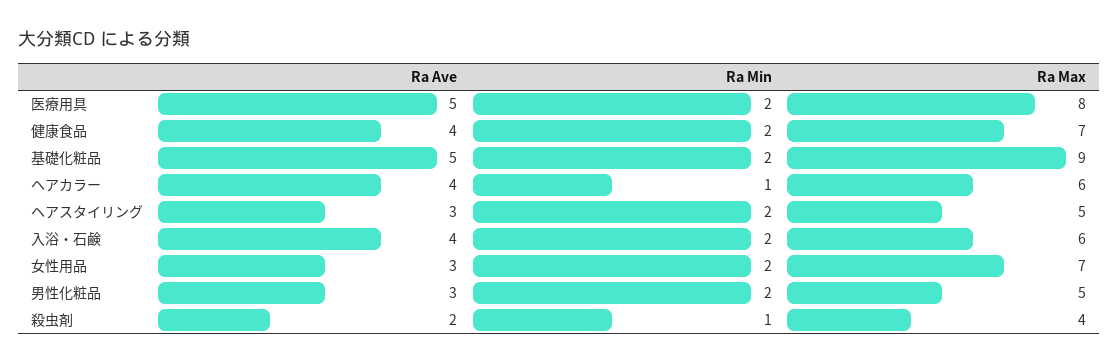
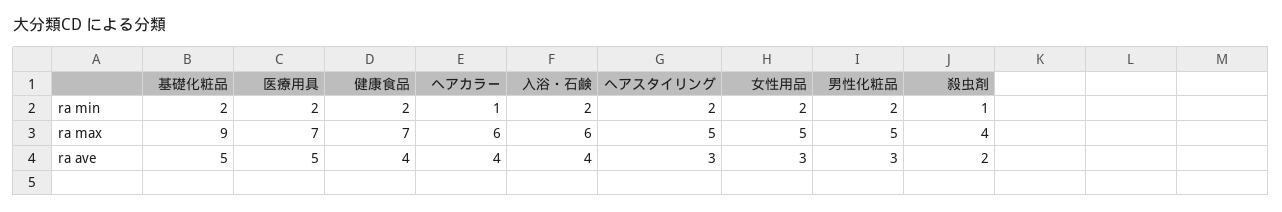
Ra Max, 医療用具: 8 -> 7
Ra Max, 女性用品: 7 -> 5

